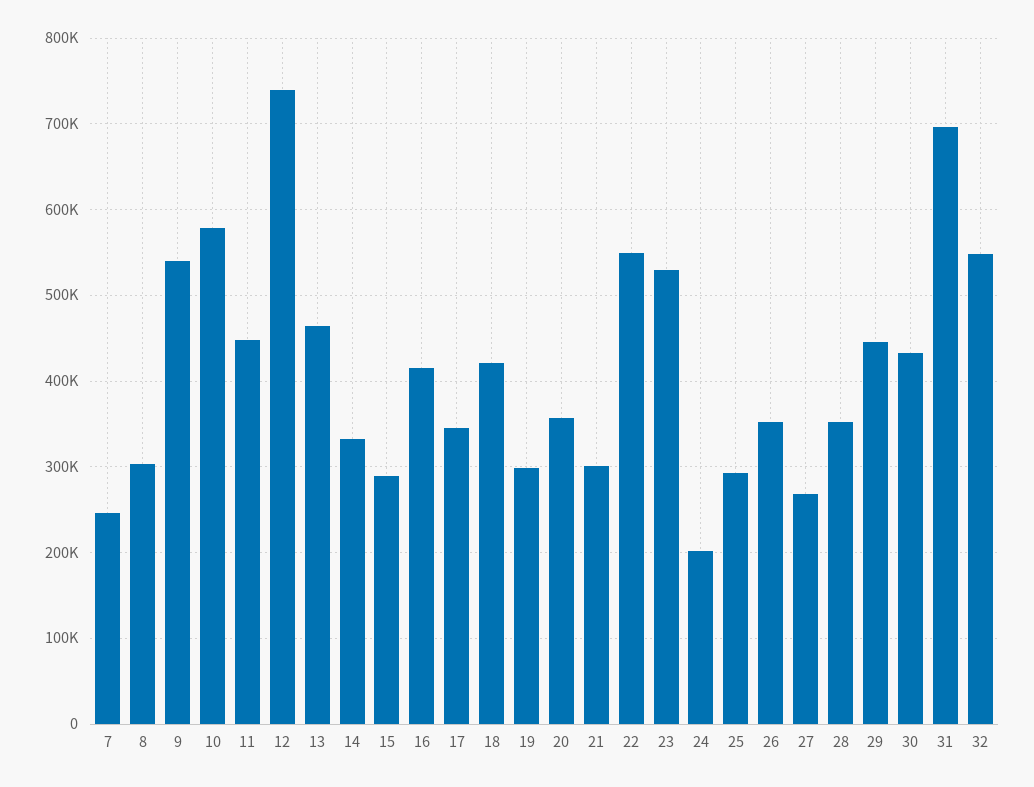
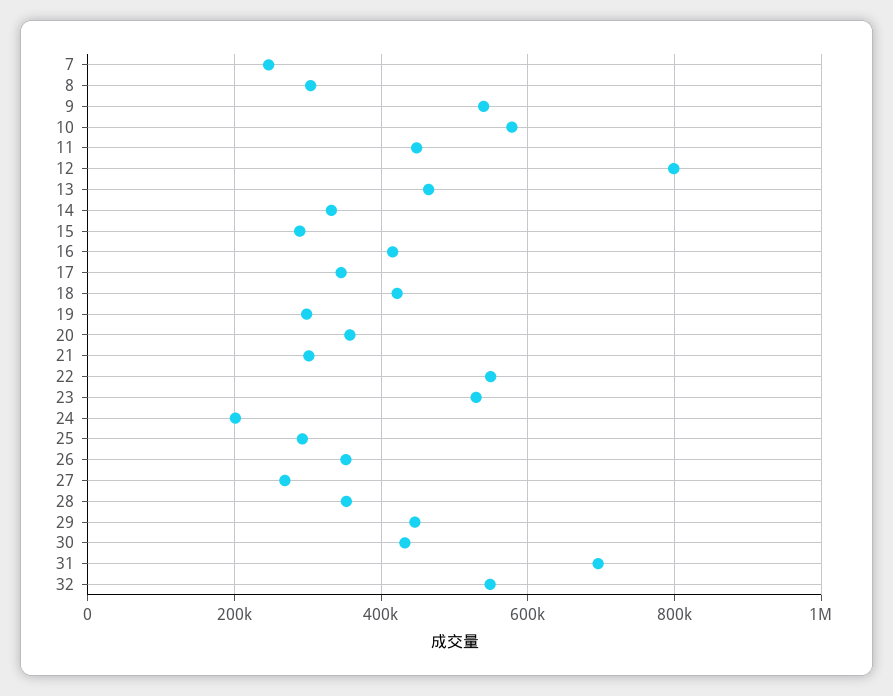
12: 740000 -> 800000

